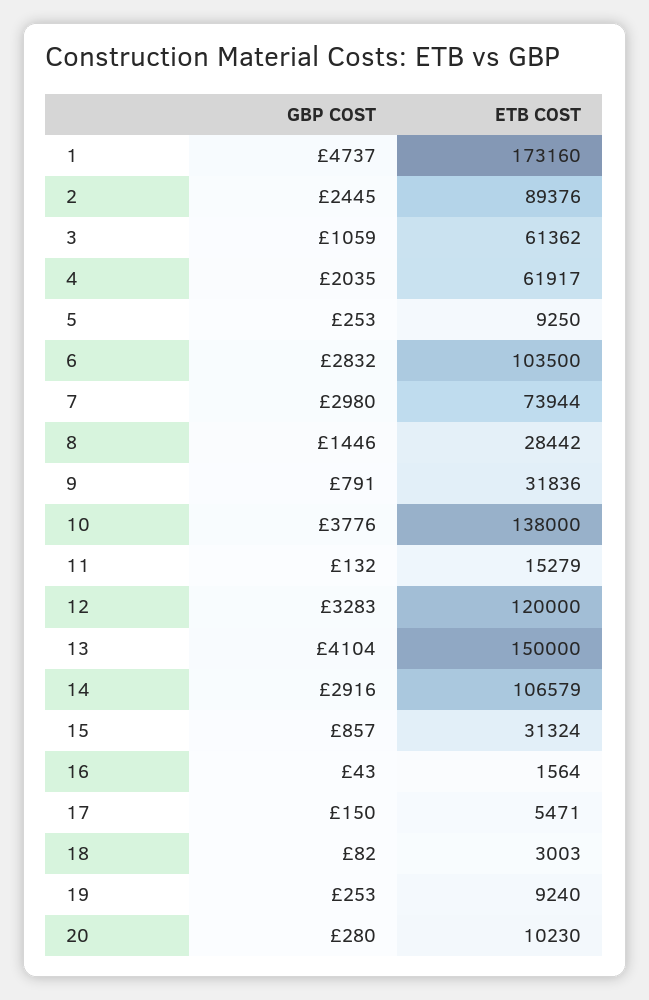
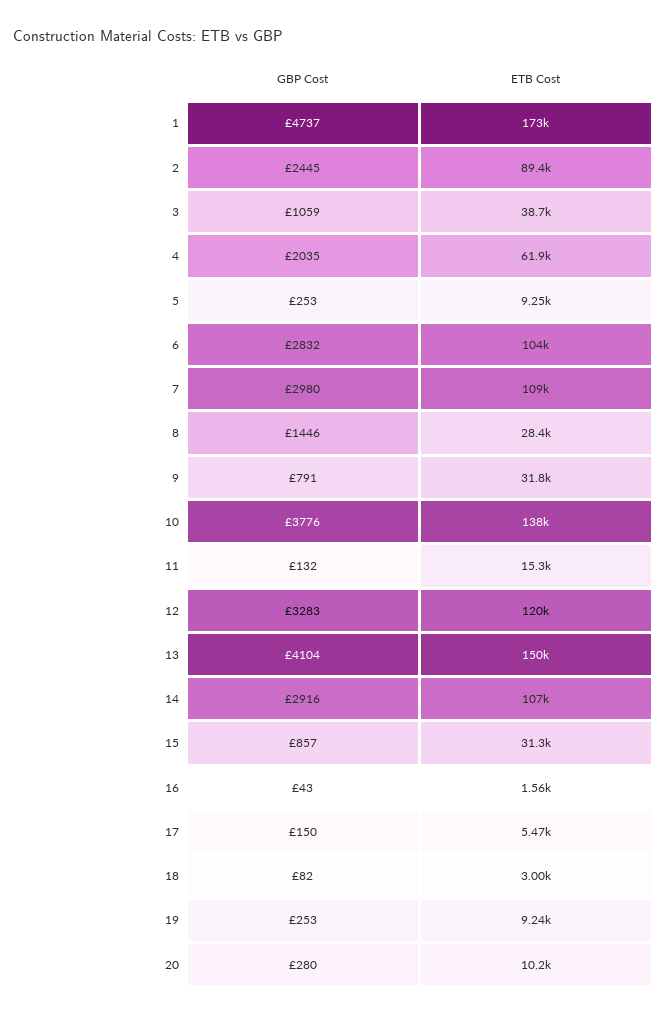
ETB COST, 3: 61362 -> 38700
ETB COST, 7: 73944 -> 109000

